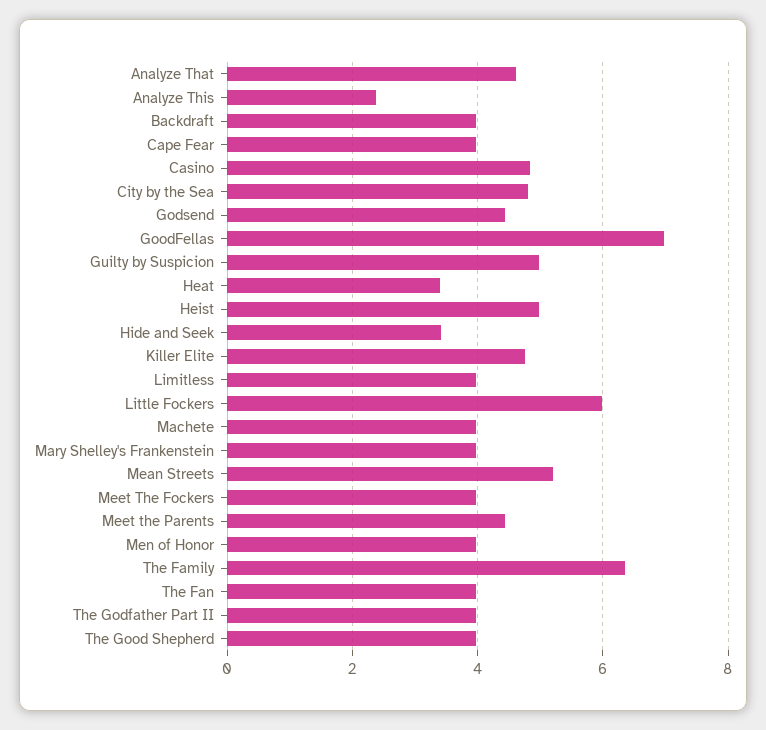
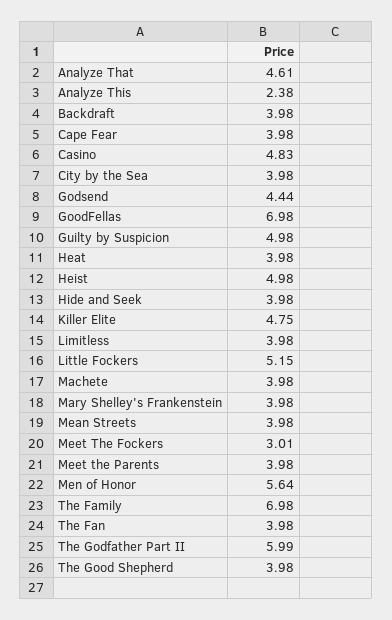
City by the Sea: 4.8 -> 3.98
Heat: 3.4 -> 3.98
Hide and Seek: 3.4 -> 3.98
Little Fockers: 6 -> 5.15
Mean Streets: 5.2 -> 3.98
Meet The Fockers: 4 -> 3.01
Meet the Parents: 4.4 -> 3.98
Men of Honor: 4 -> 5.64
The Family: 6.4 -> 6.98
The Godfather Part II: 4 -> 5.99

